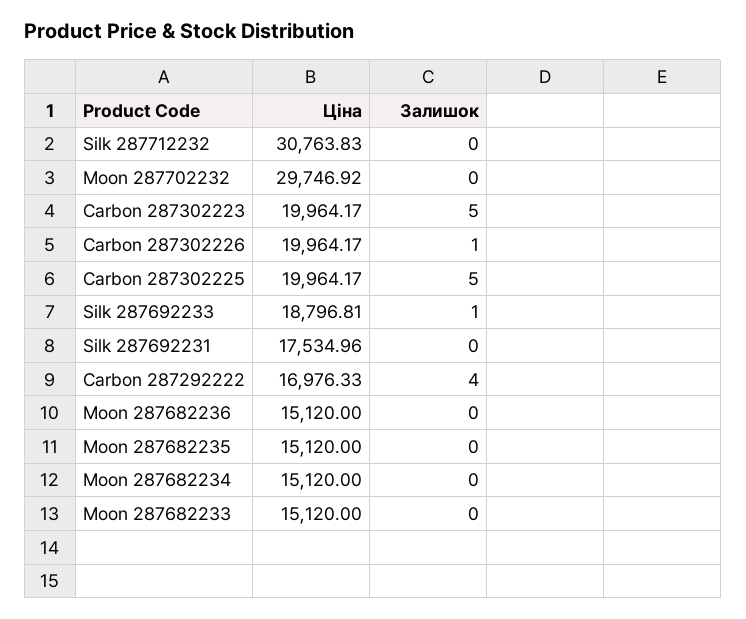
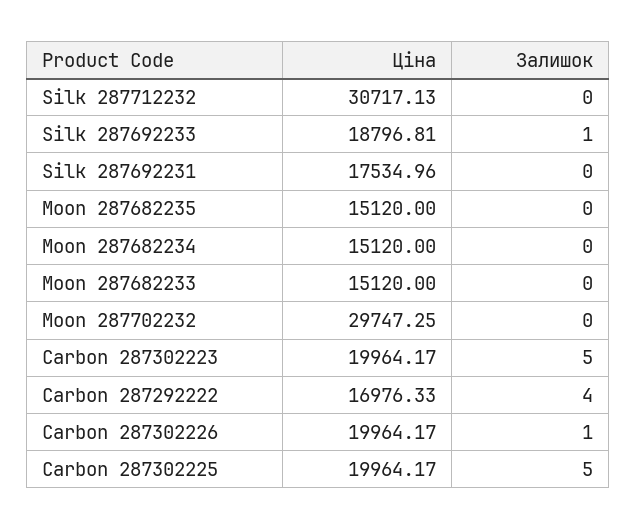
Ціна, Silk 287712232: 30763.83 -> 30717.13
Ціна, Moon 287702232: 29746.92 -> 29747.25
Ціна, Moon 287682236: 15120 -> none
Залишок, Moon 287682236: 0 -> none

